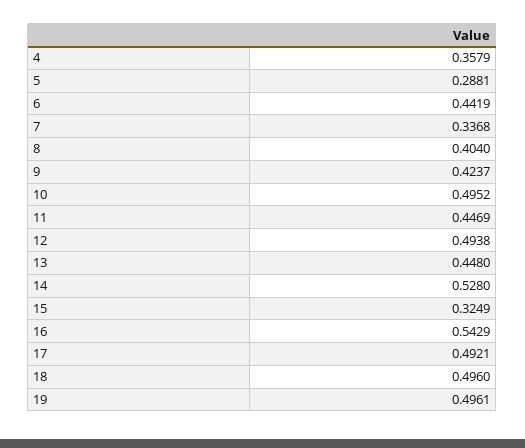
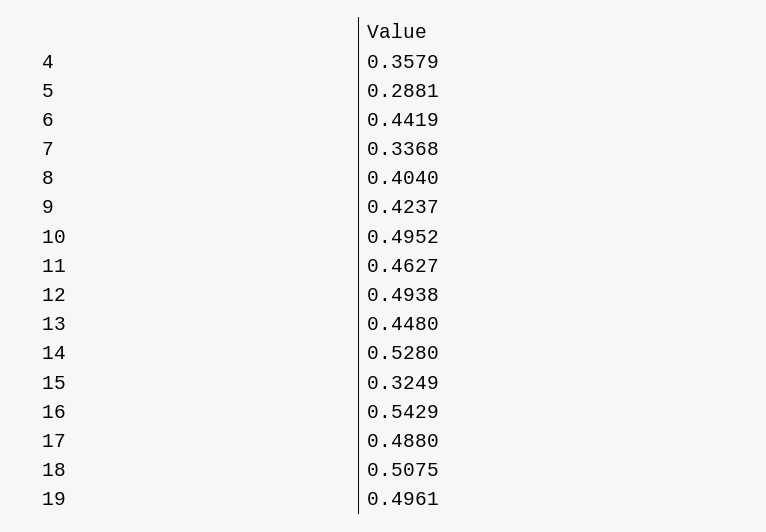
11: 0.4469 -> 0.4627
17: 0.4921 -> 0.488
18: 0.496 -> 0.5075

